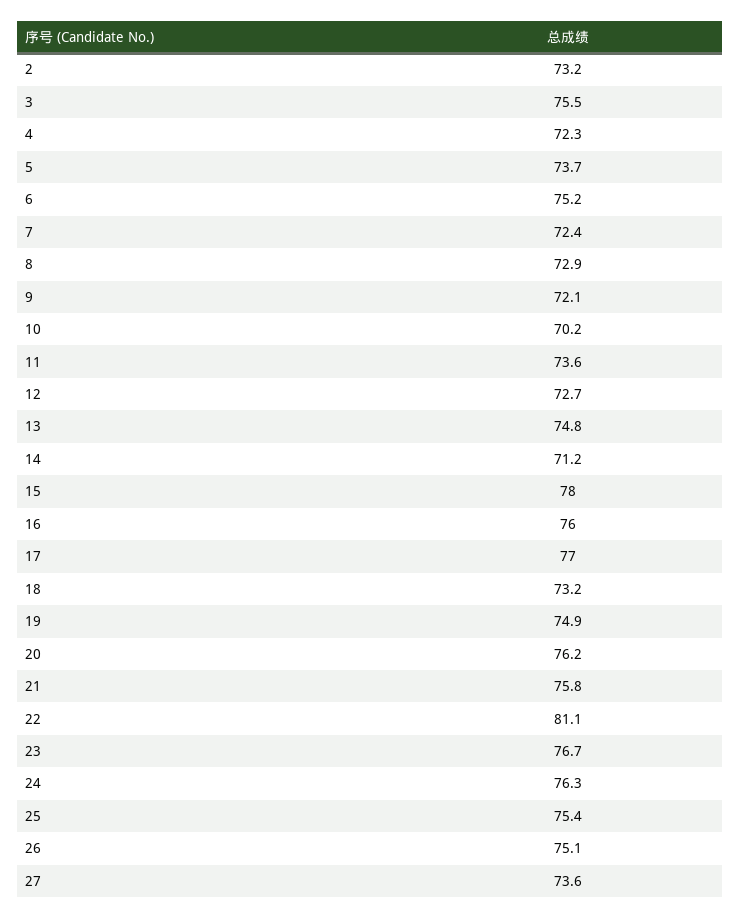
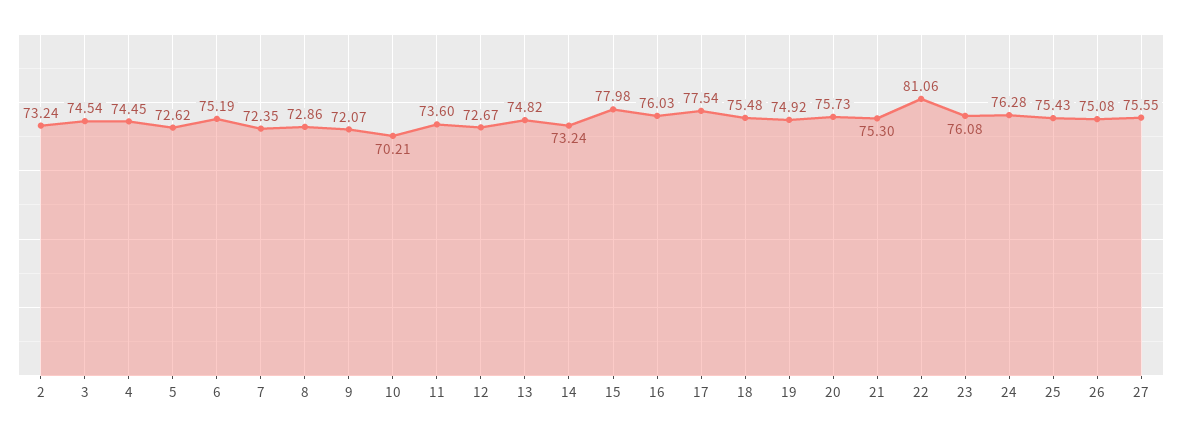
3: 75.5 -> 74.54
4: 72.3 -> 74.45
5: 73.7 -> 72.62
14: 71.2 -> 73.24
17: 77 -> 77.54
18: 73.2 -> 75.48
20: 76.2 -> 75.73
21: 75.8 -> 75.3
23: 76.7 -> 76.08
27: 73.6 -> 75.55

